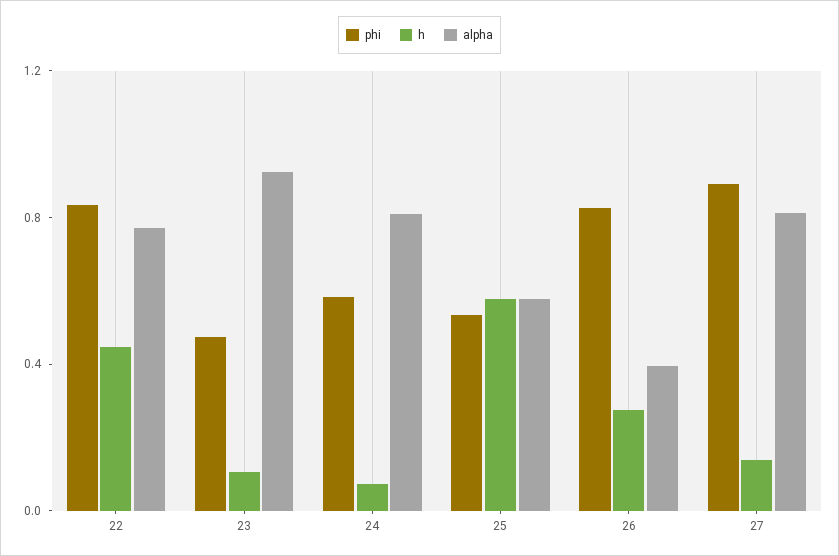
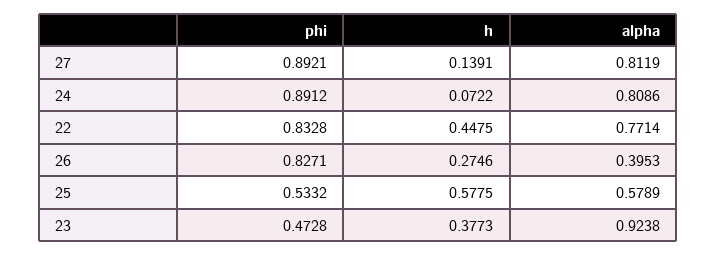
h, 23: 0.1 -> 0.3773
phi, 24: 0.6 -> 0.8912

